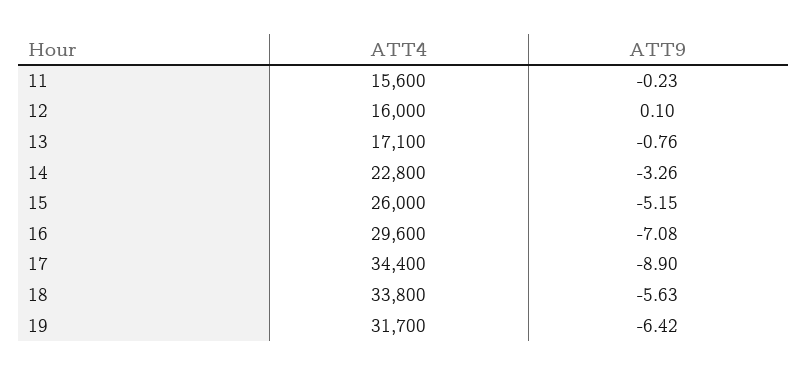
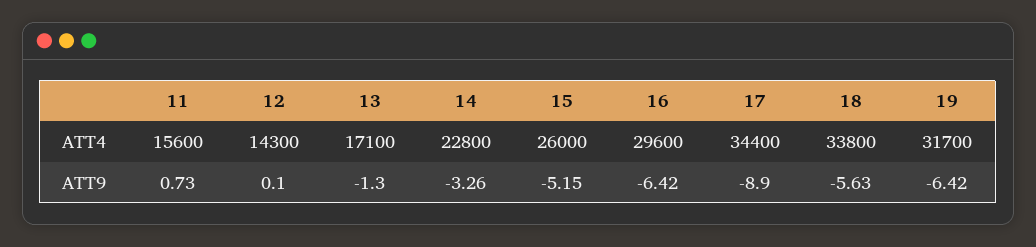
ATT9, 11: -0.23 -> 0.73
ATT4, 12: 16000 -> 14300
ATT9, 13: -0.76 -> -1.3
ATT9, 16: -7.08 -> -6.42

